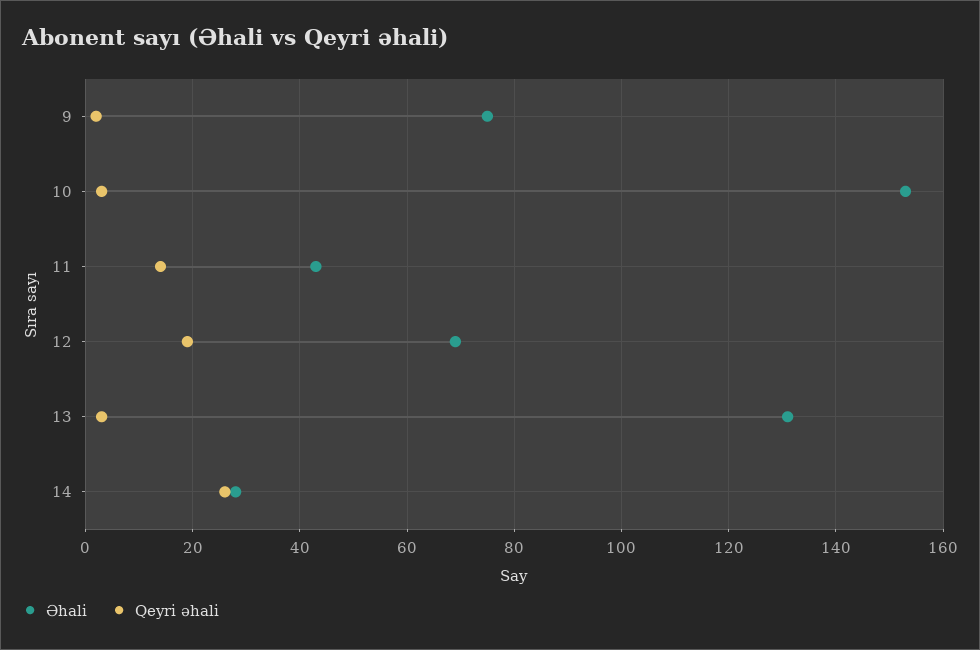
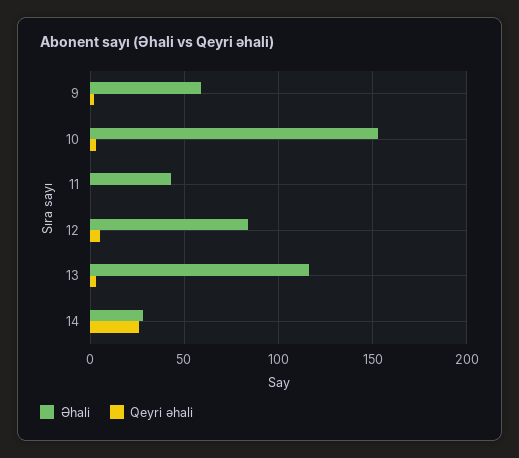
Əhali, 9: 75 -> 60
Qeyri əhali, 11: 15 -> 0
Əhali, 12: 70 -> 85
Qeyri əhali, 12: 20 -> 5
Əhali, 13: 130 -> 115

